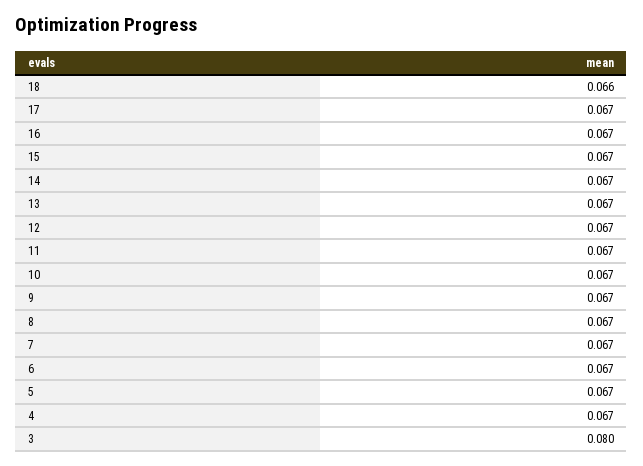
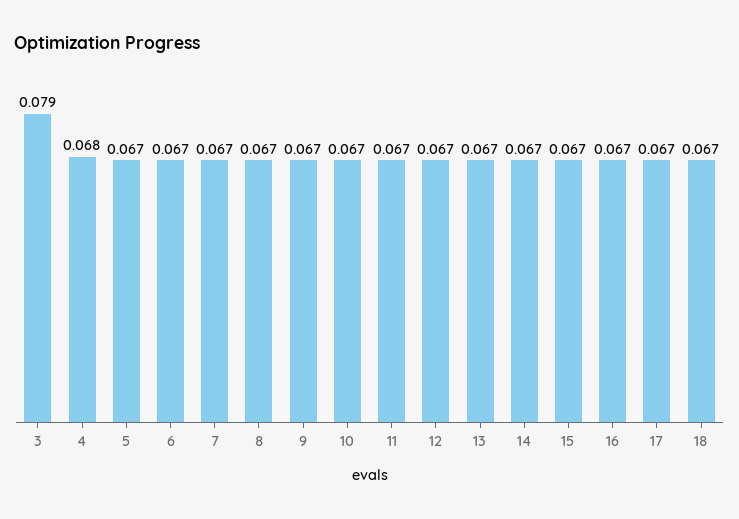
18: 0.066 -> 0.067
4: 0.067 -> 0.068
3: 0.08 -> 0.079

